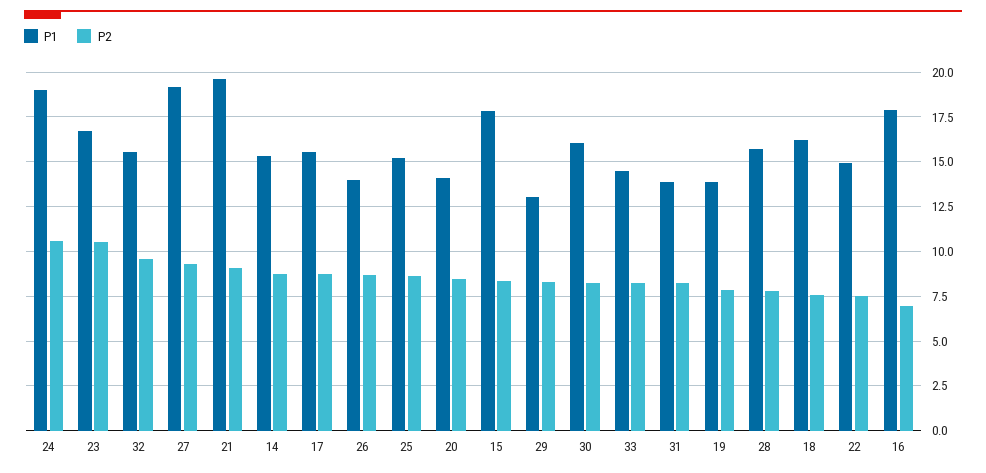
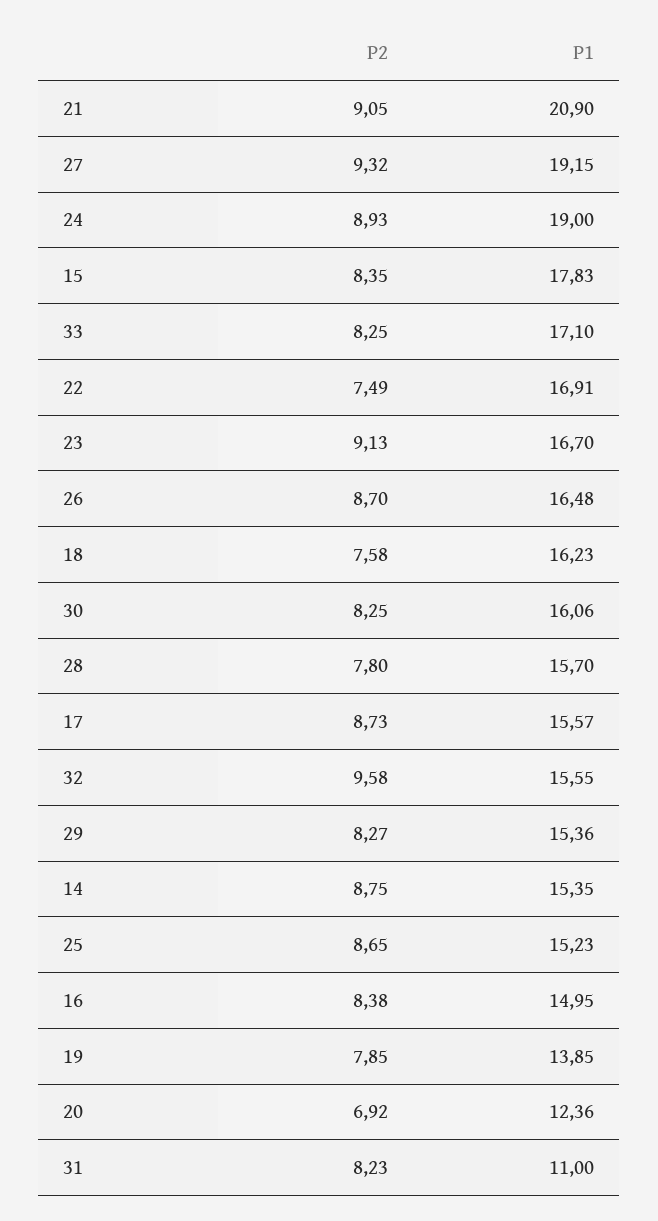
P2, 24: 10.5 -> 8.93
P2, 23: 10.5 -> 9.13
P1, 21: 19.5 -> 20.9
P1, 26: 14 -> 16.48
P1, 20: 14 -> 12.36
P2, 20: 8.5 -> 6.92
P1, 29: 13 -> 15.36
P1, 33: 14.5 -> 17.1
P1, 31: 14 -> 11
P1, 22: 15 -> 16.91
P1, 16: 18 -> 14.95
P2, 16: 7 -> 8.38

